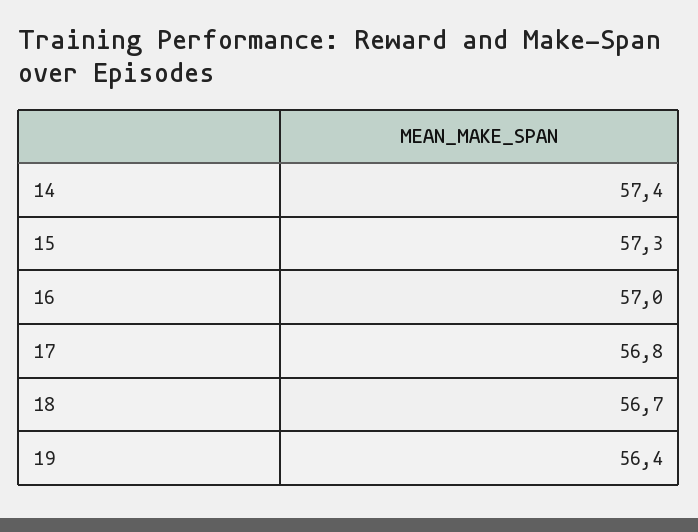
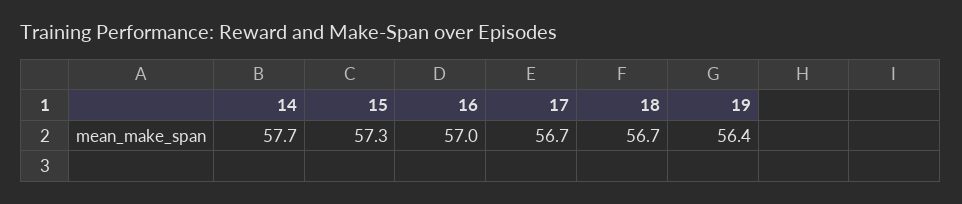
14: 57.4 -> 57.7
17: 56.8 -> 56.7

